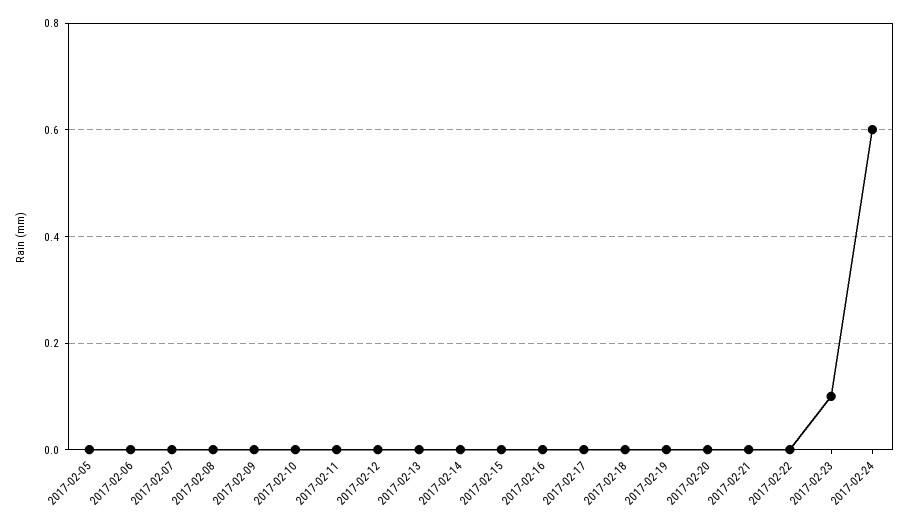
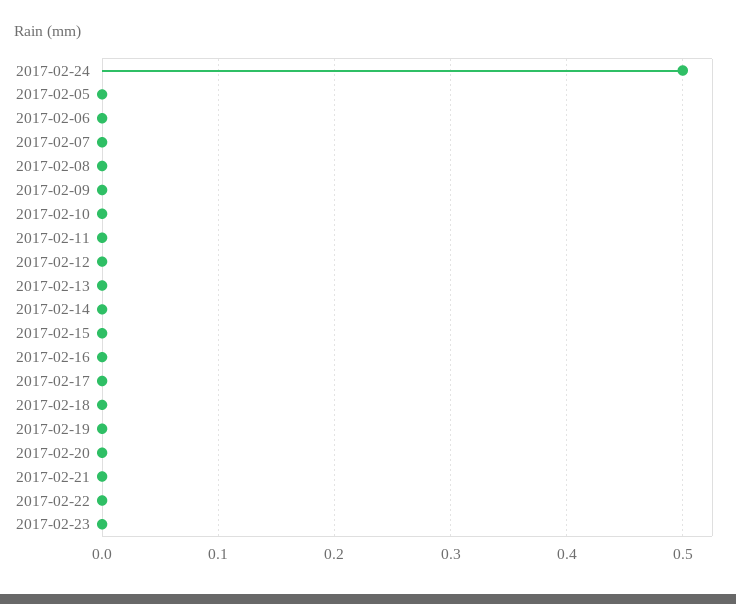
2017-02-23: 0.1 -> 0
2017-02-24: 0.6 -> 0.5

